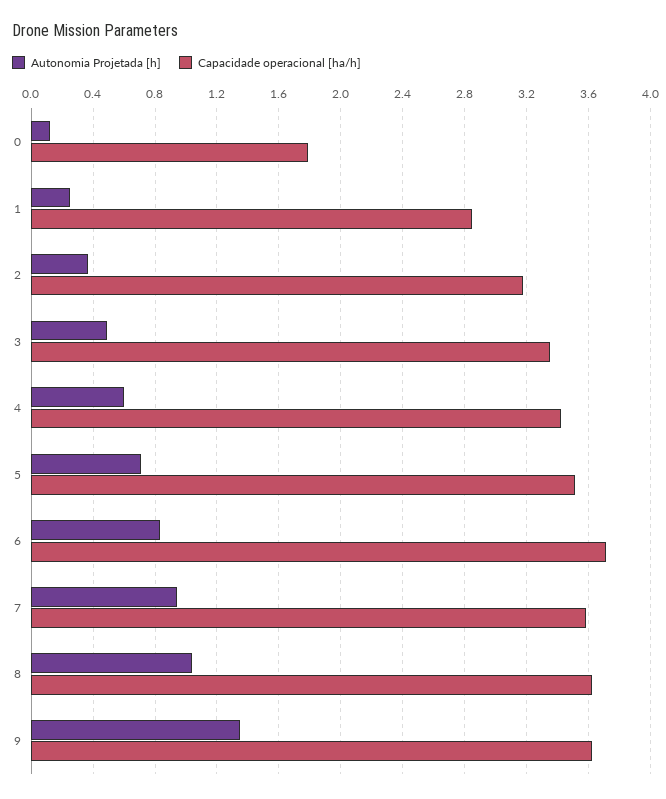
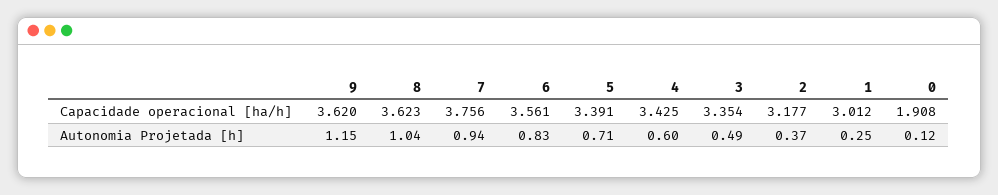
Capacidade operacional [ha/h], 0: 1.8 -> 1.908
Capacidade operacional [ha/h], 1: 2.85 -> 3.012
Capacidade operacional [ha/h], 5: 3.5 -> 3.391
Capacidade operacional [ha/h], 6: 3.7 -> 3.561
Capacidade operacional [ha/h], 7: 3.6 -> 3.756
Autonomia Projetada [h], 9: 1.35 -> 1.15

